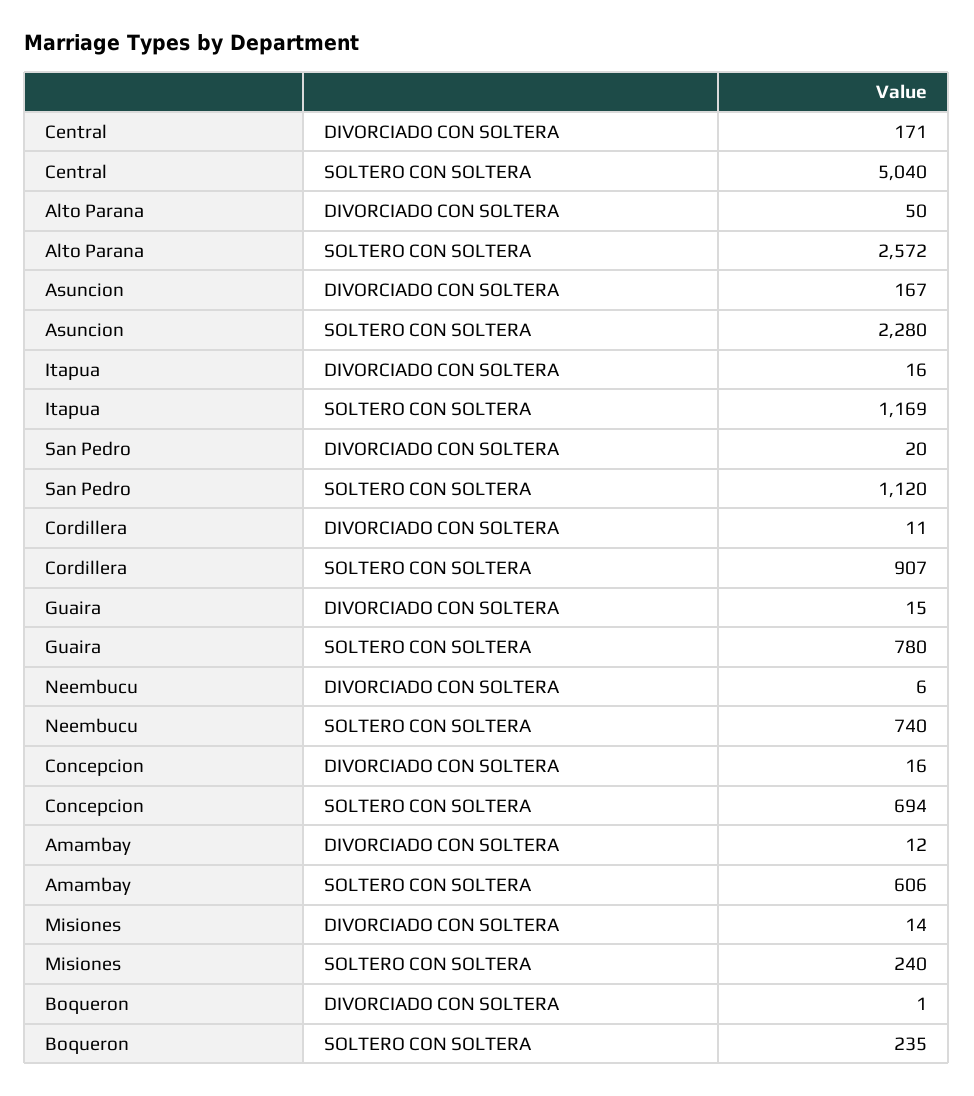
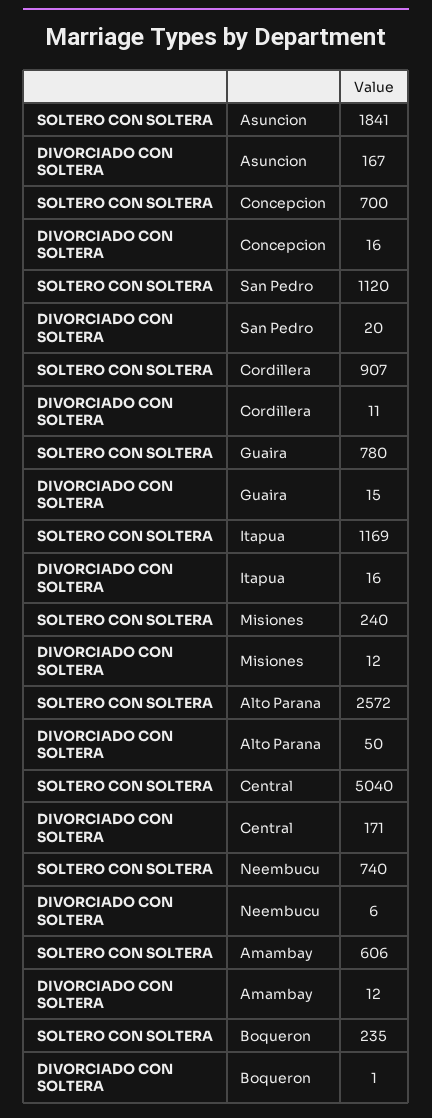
Asuncion, SOLTERO CON SOLTERA: 2280 -> 1841
Concepcion, SOLTERO CON SOLTERA: 694 -> 700
Misiones, DIVORCIADO CON SOLTERA: 14 -> 12

